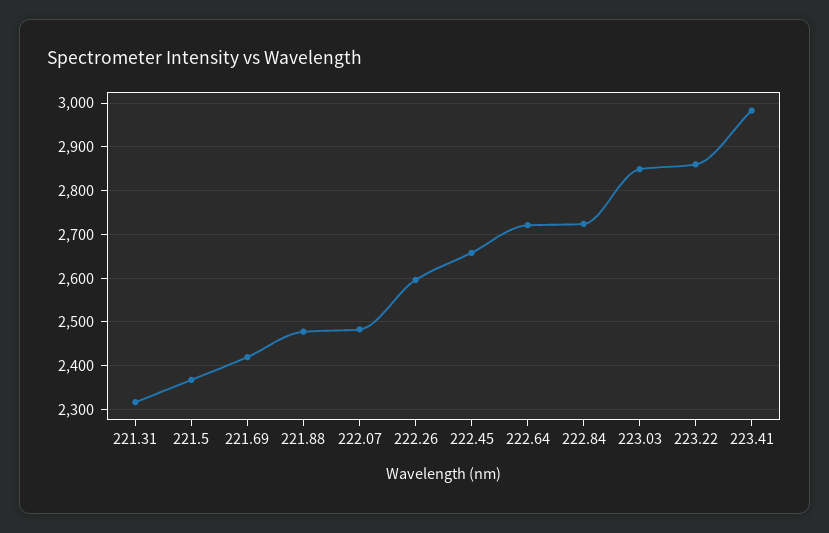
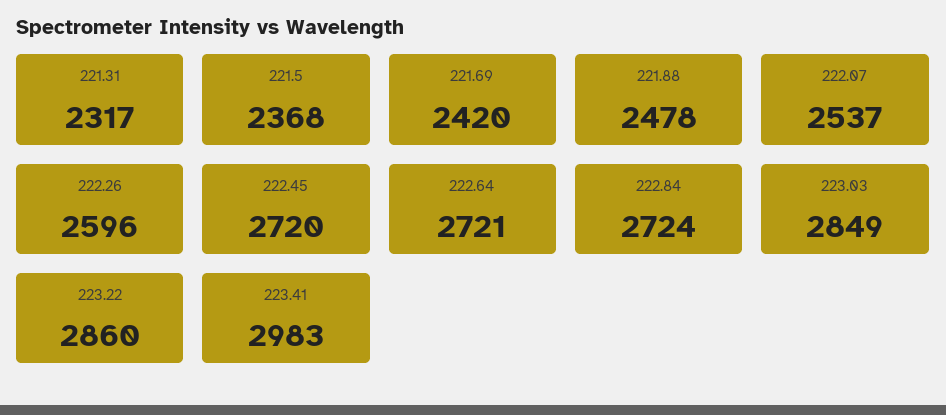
222.07: 2480 -> 2537
222.45: 2660 -> 2720

